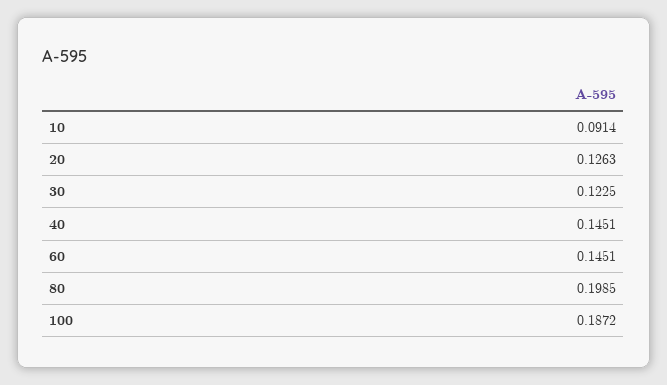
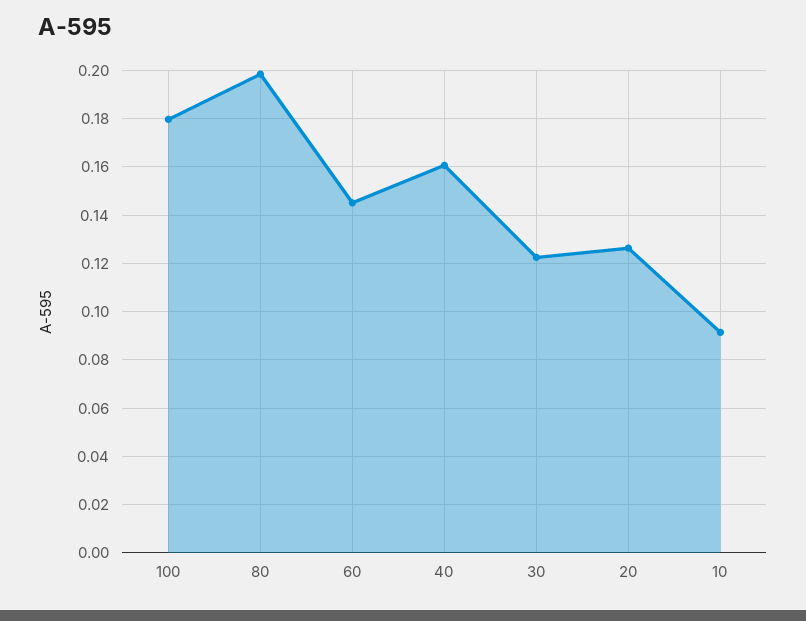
40: 0.1451 -> 0.16
100: 0.1872 -> 0.18

